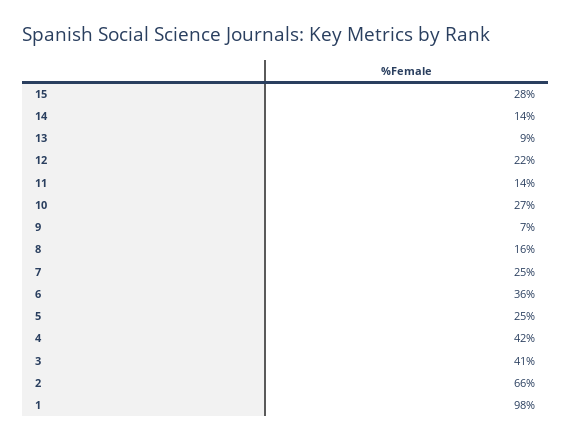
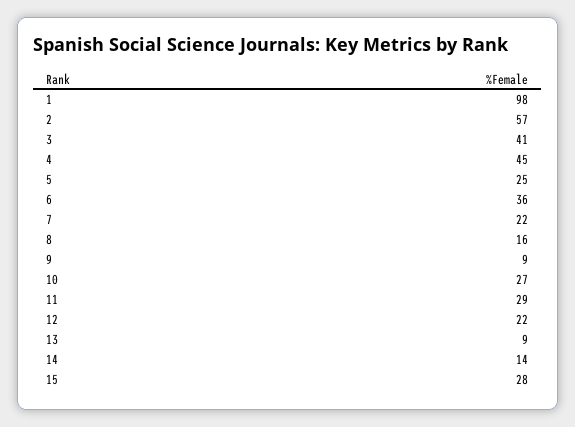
11: 14 -> 29
9: 7 -> 9
7: 25 -> 22
4: 42 -> 45
2: 66 -> 57

